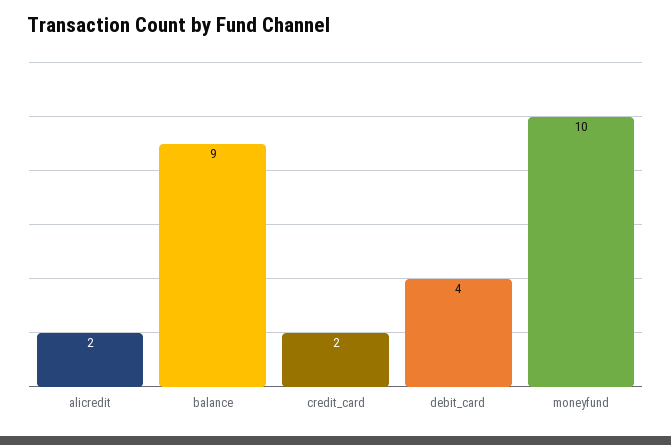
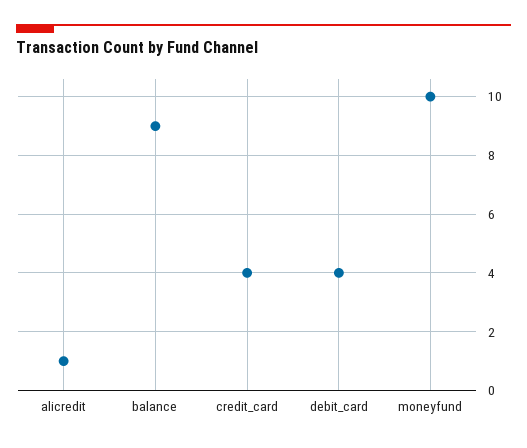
alicredit: 2 -> 1
credit_card: 2 -> 4

